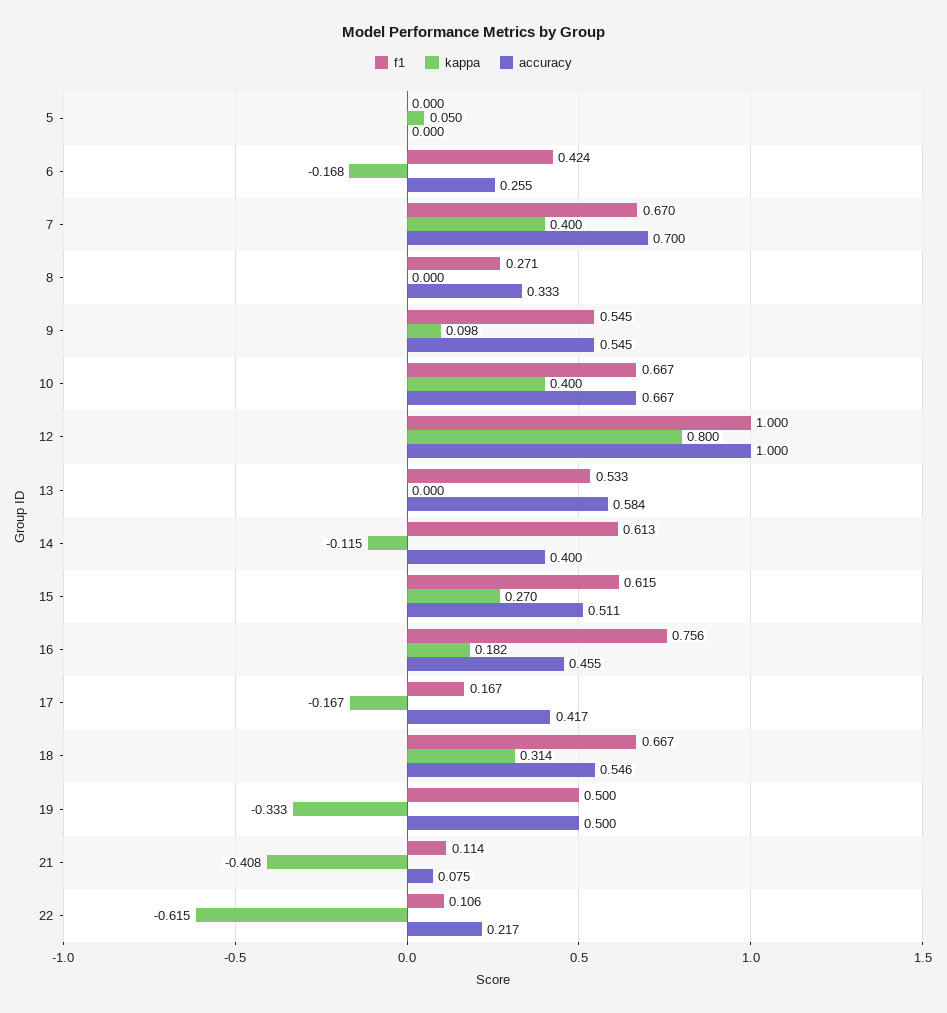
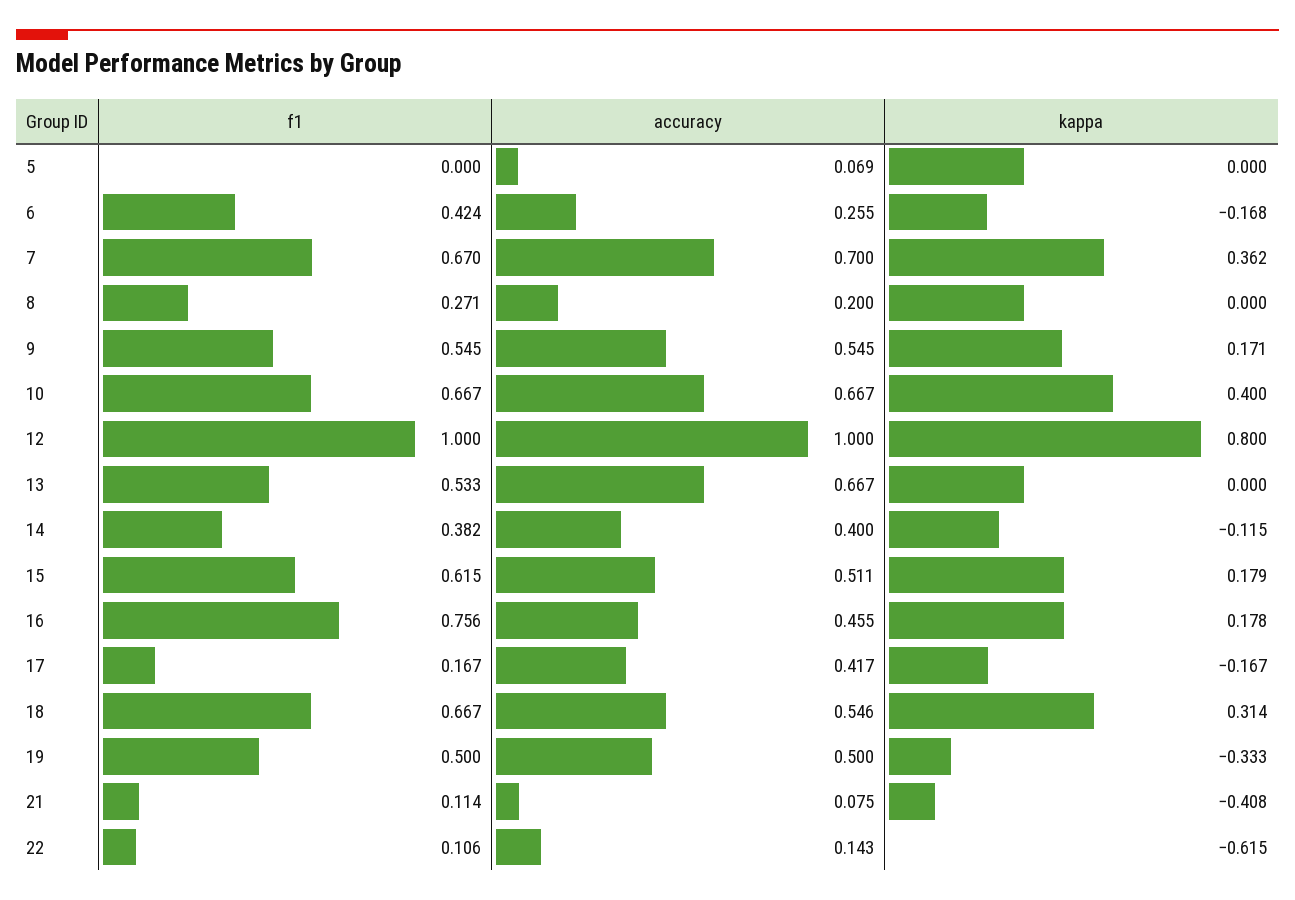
kappa, 5: 0.05 -> 0
accuracy, 5: 0 -> 0.069
kappa, 7: 0.4 -> 0.362
accuracy, 8: 0.333 -> 0.2
kappa, 9: 0.098 -> 0.171
accuracy, 13: 0.584 -> 0.667
f1, 14: 0.613 -> 0.382
kappa, 15: 0.27 -> 0.179
kappa, 16: 0.182 -> 0.178
accuracy, 22: 0.217 -> 0.143

